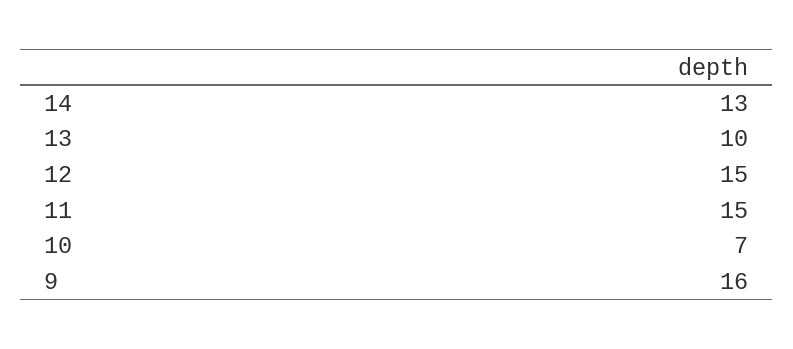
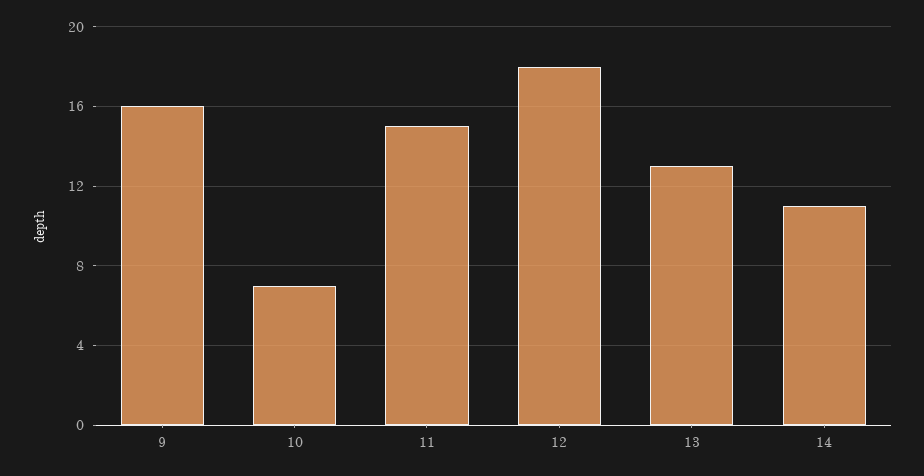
14: 13 -> 11
13: 10 -> 13
12: 15 -> 18

